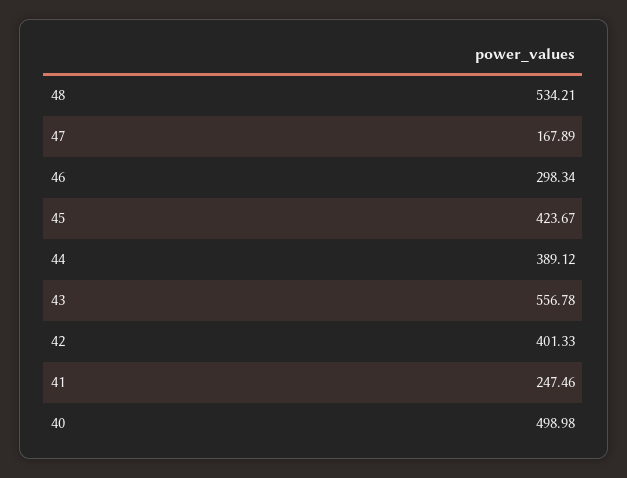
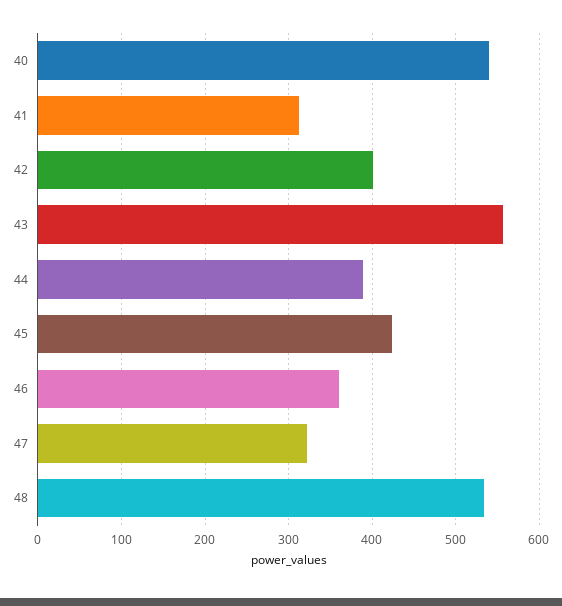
47: 167.89 -> 320
46: 298.34 -> 360
41: 247.46 -> 310
40: 498.98 -> 540

